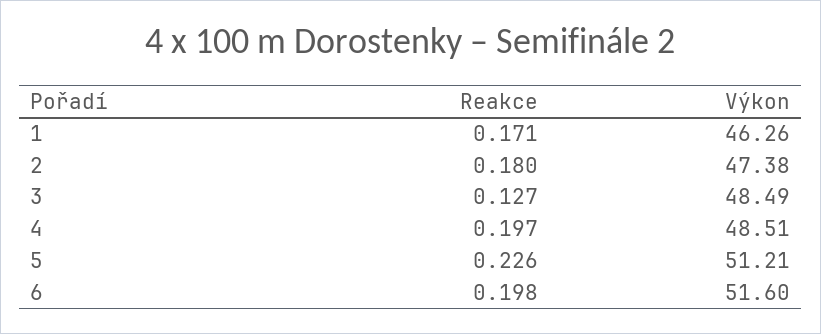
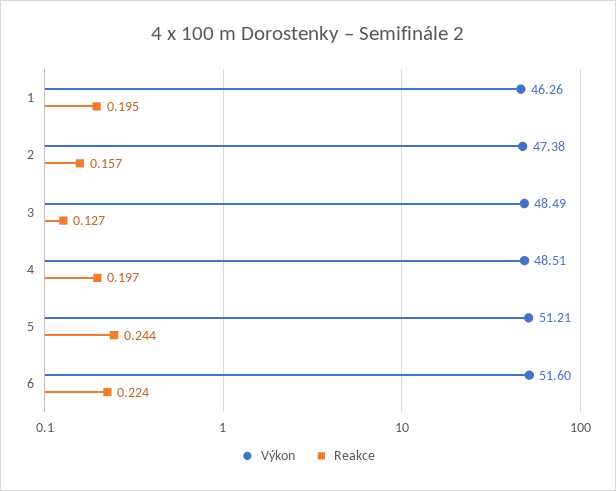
Reakce, 1: 0.171 -> 0.195
Reakce, 2: 0.18 -> 0.157
Reakce, 5: 0.226 -> 0.244
Reakce, 6: 0.198 -> 0.224

